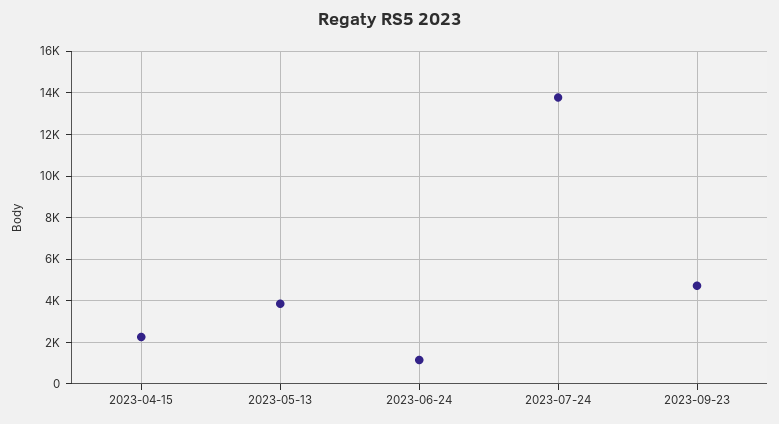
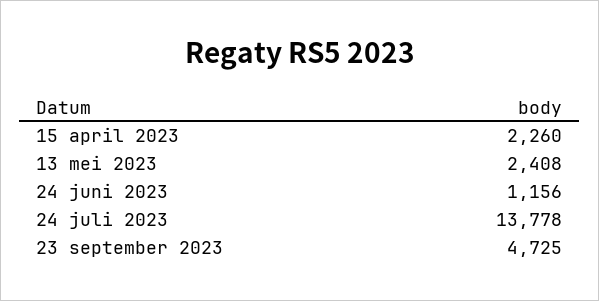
2023-05-13: 4000 -> 2408

